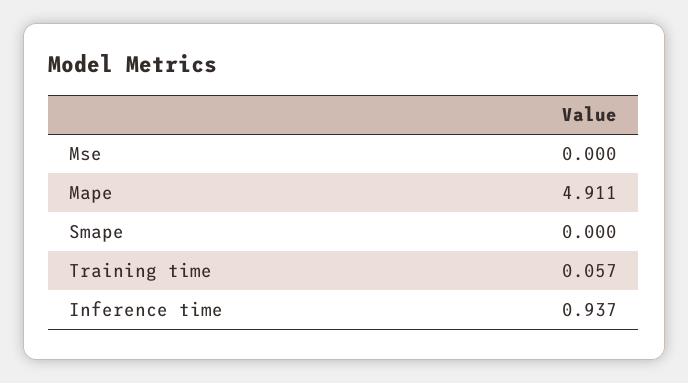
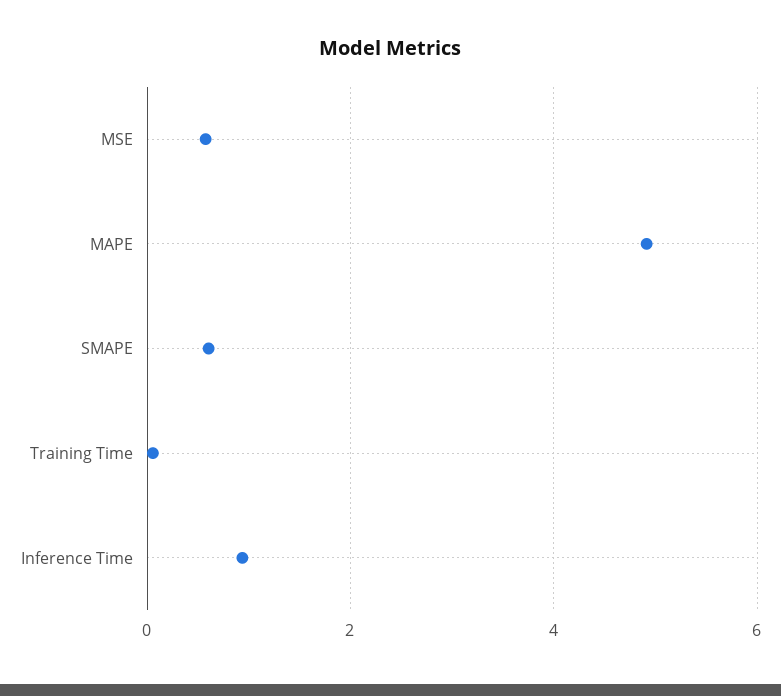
Mse: 0 -> 0.6
Smape: 0 -> 0.6

